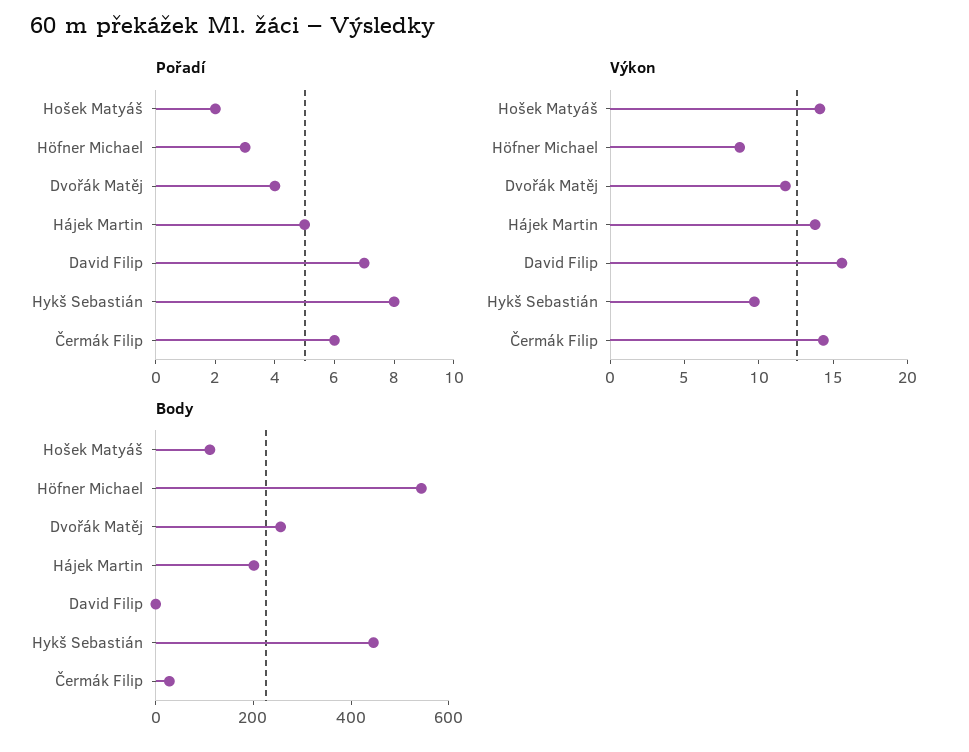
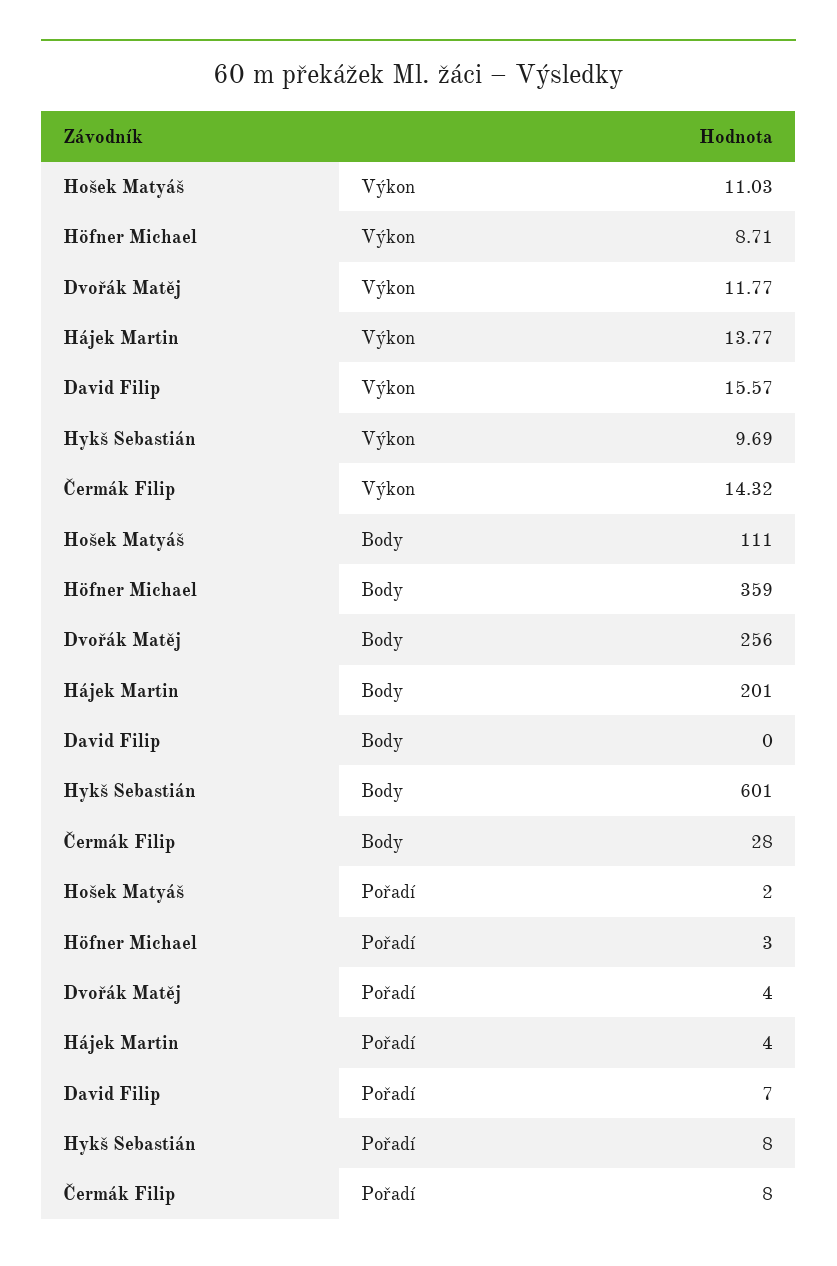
Pořadí, Hájek Martin: 5 -> 4
Pořadí, Čermák Filip: 6 -> 8
Výkon, Hošek Matyáš: 14 -> 11.03
Body, Höfner Michael: 550 -> 359
Body, Hykš Sebastián: 450 -> 601

